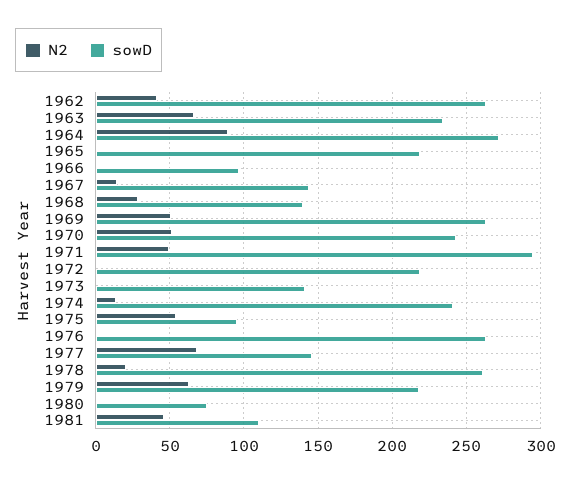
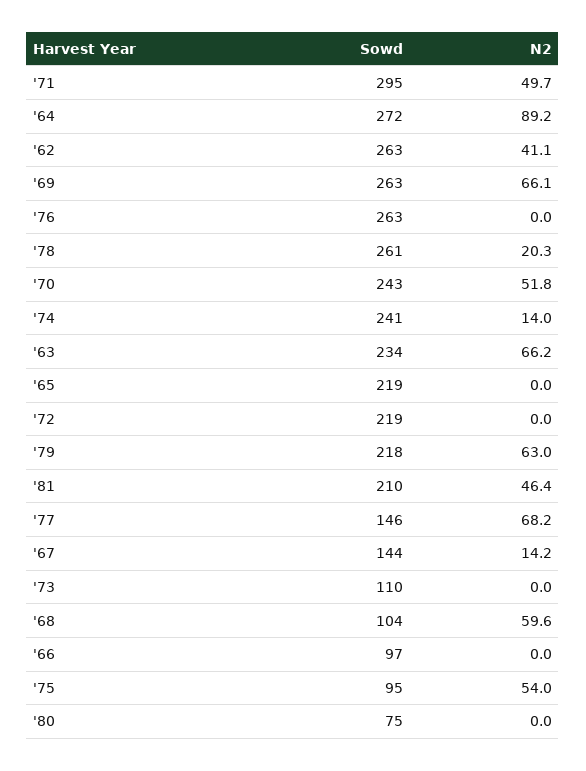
N2, 1968: 30 -> 59.6
sowD, 1968: 140 -> 104
N2, 1969: 50 -> 66.1
sowD, 1973: 140 -> 110
sowD, 1981: 110 -> 210

